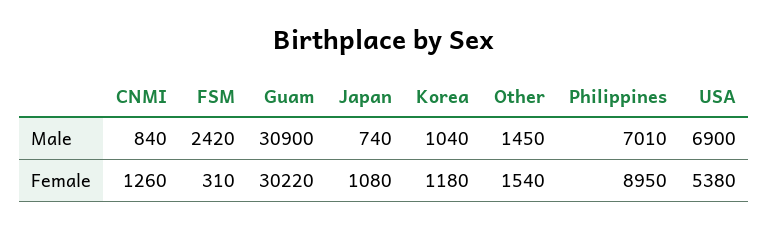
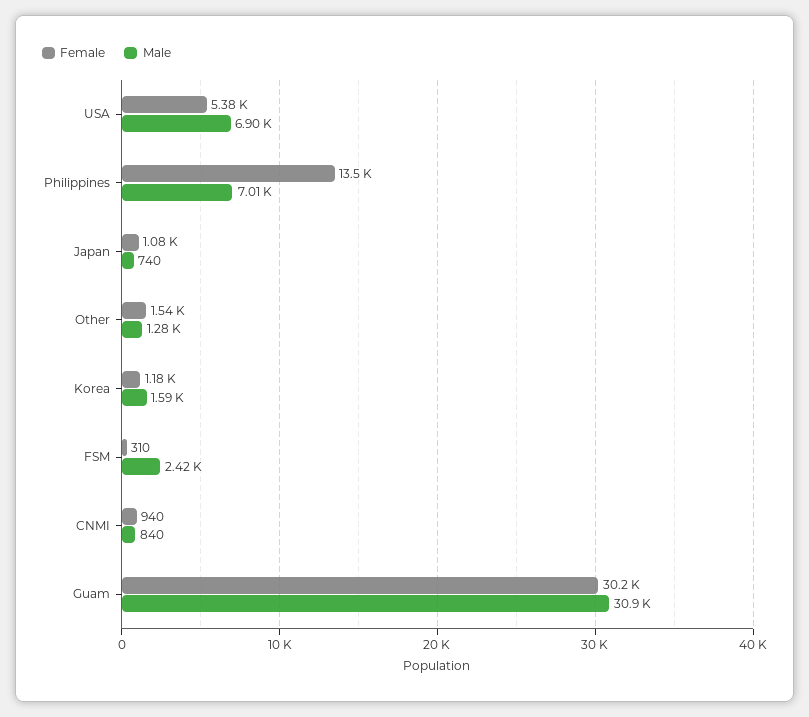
Male, Korea: 1040 -> 1590
Male, Other: 1450 -> 1280
Female, CNMI: 1260 -> 940
Female, Philippines: 8950 -> 13500

